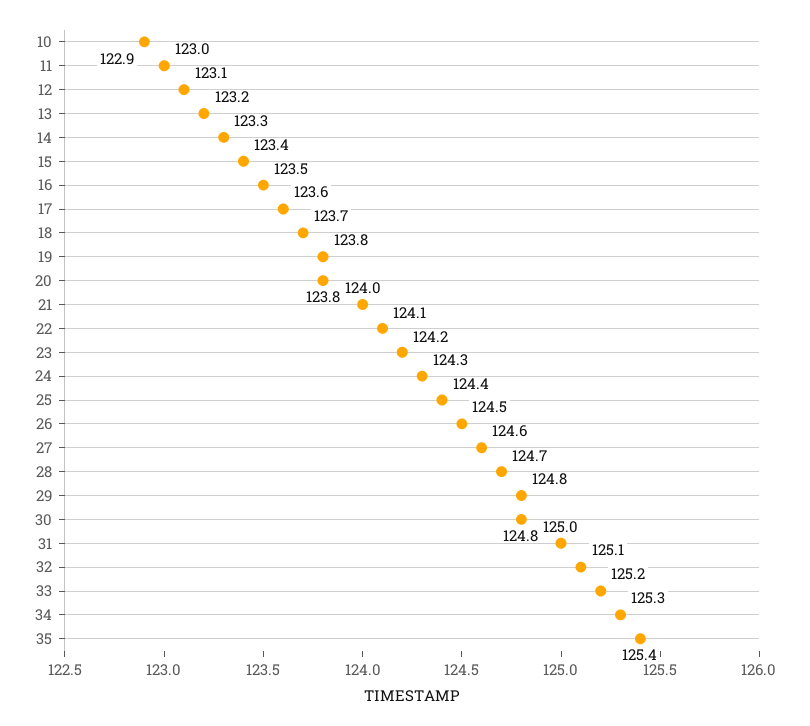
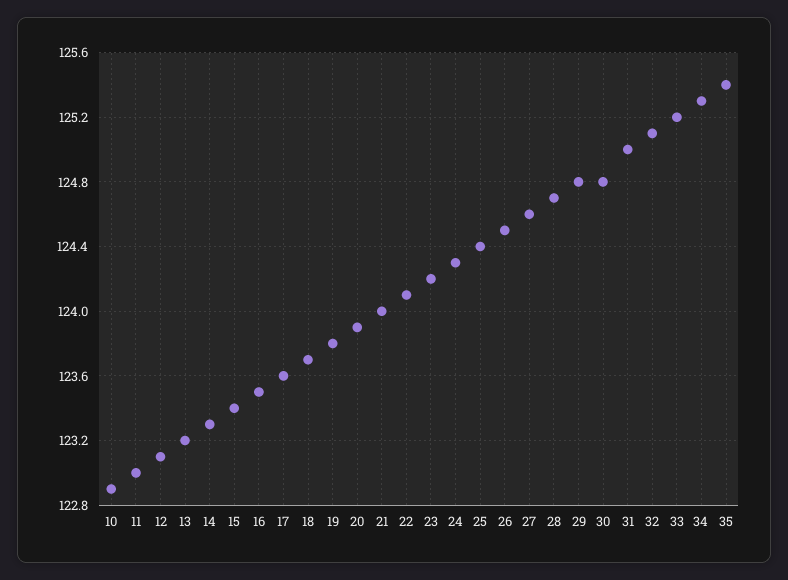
20: 123.8 -> 123.9

